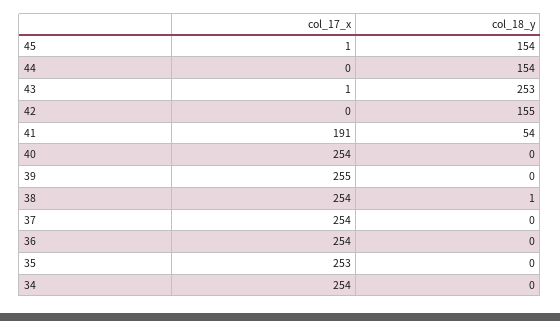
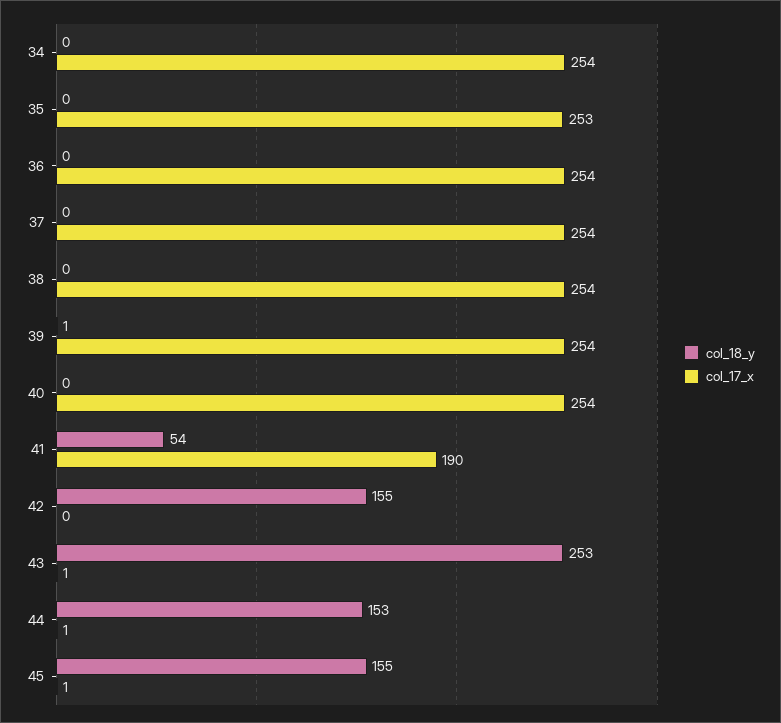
col_18_y, 45: 154 -> 155
col_17_x, 44: 0 -> 1
col_18_y, 44: 154 -> 153
col_17_x, 41: 191 -> 190
col_17_x, 39: 255 -> 254
col_18_y, 39: 0 -> 1
col_18_y, 38: 1 -> 0

